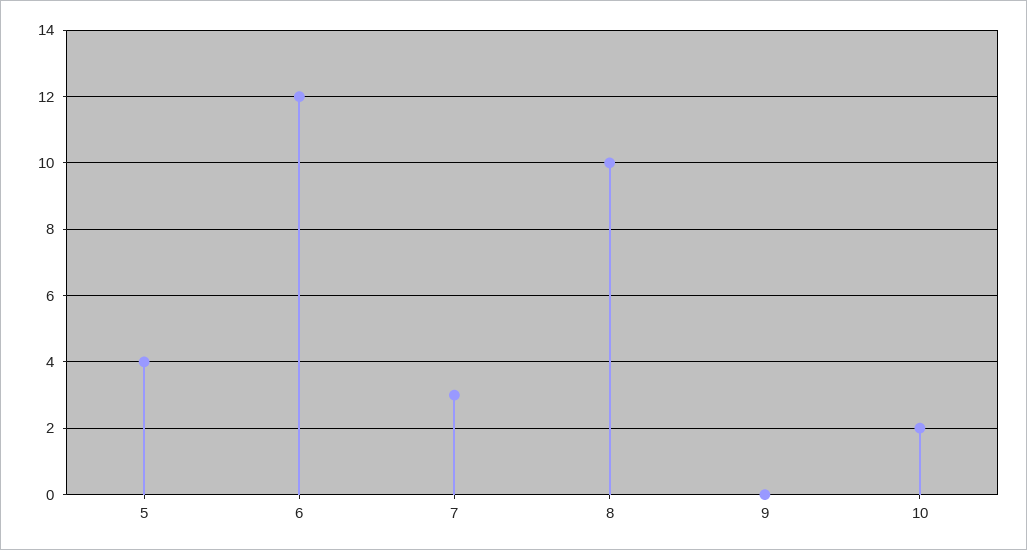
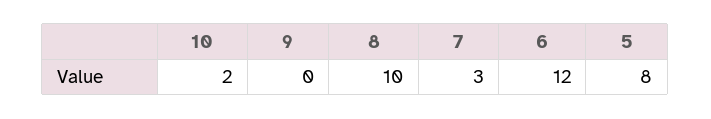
5: 4 -> 8

